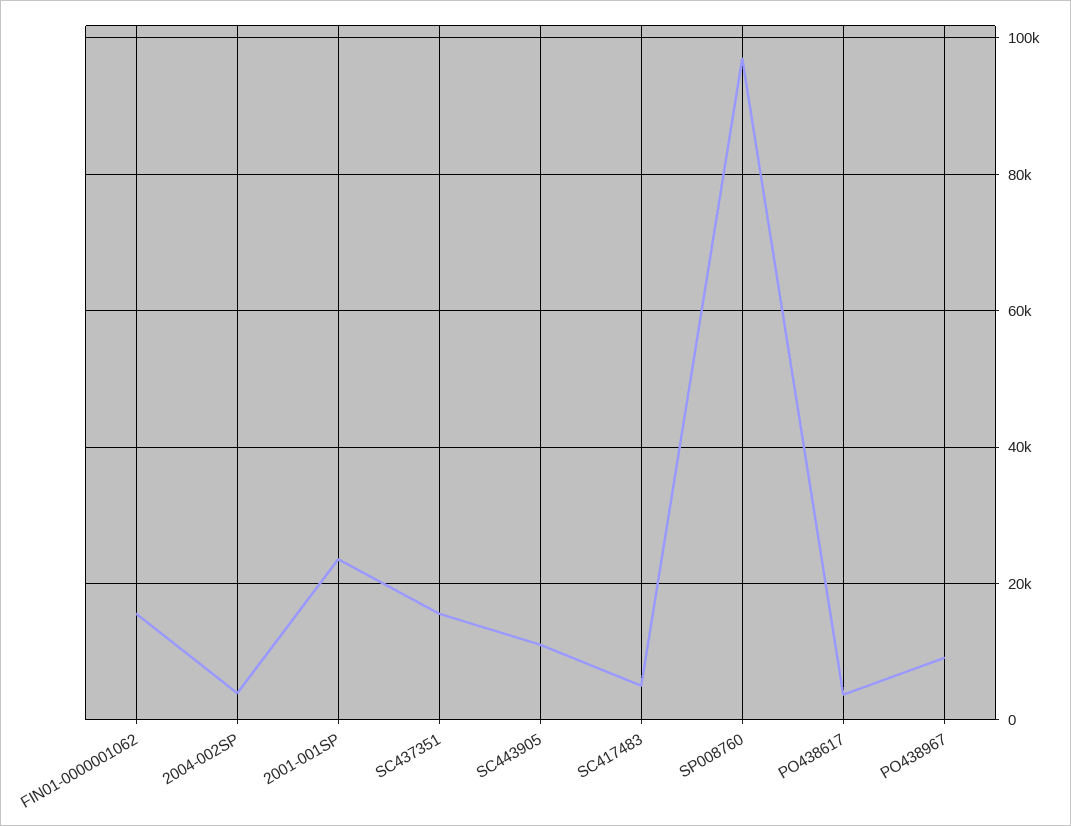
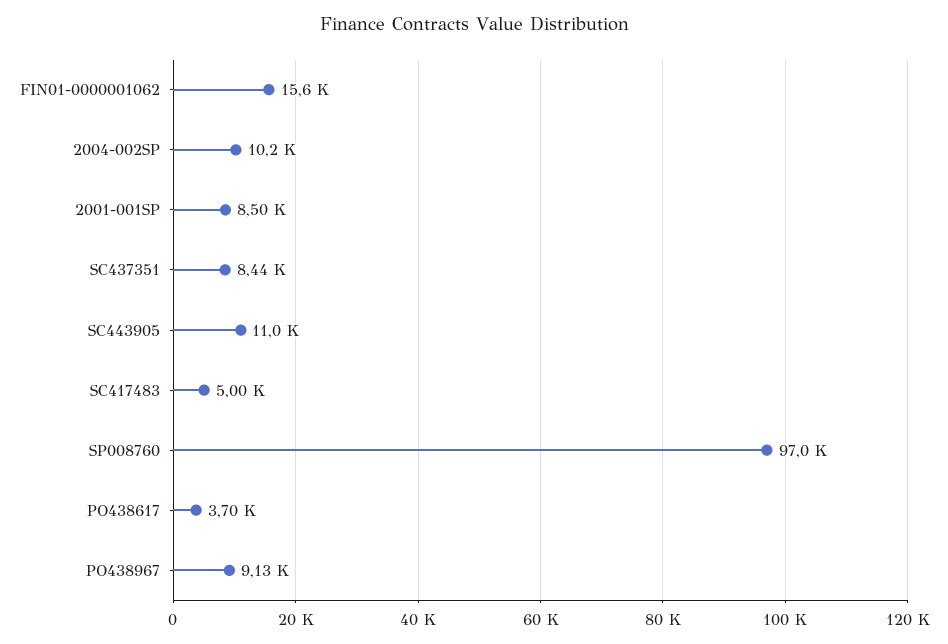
2004-002SP: 4000 -> 10200
2001-001SP: 24000 -> 8500
SC437351: 16000 -> 8440

